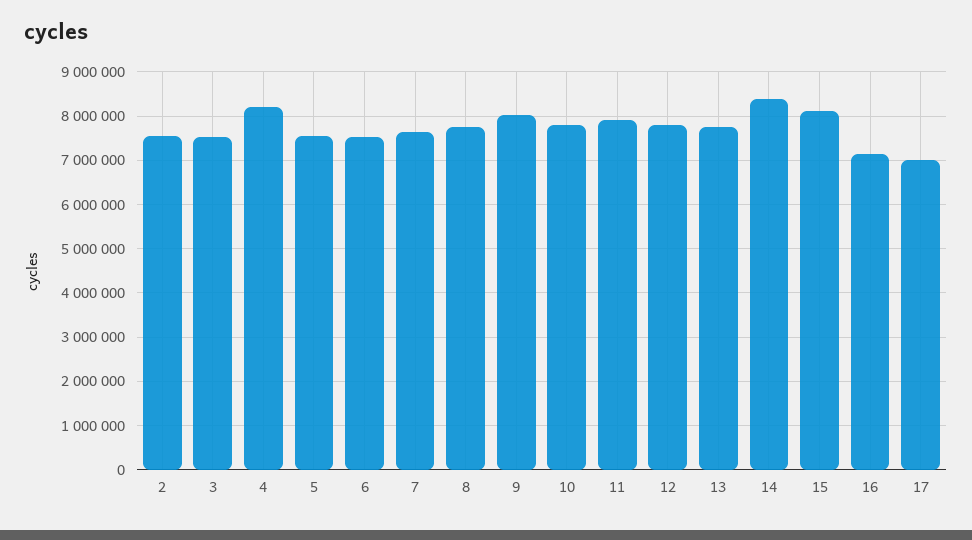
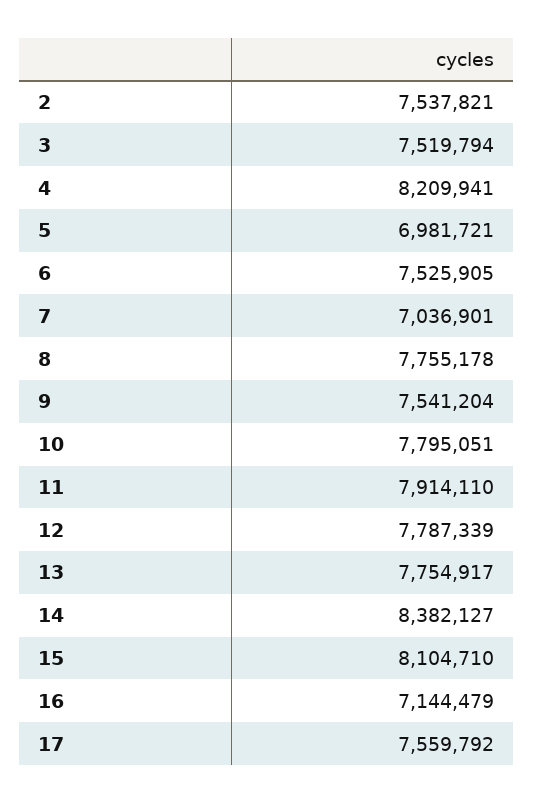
5: 7600000 -> 6981721
7: 7600000 -> 7036901
9: 8000000 -> 7541204
17: 7000000 -> 7559792

